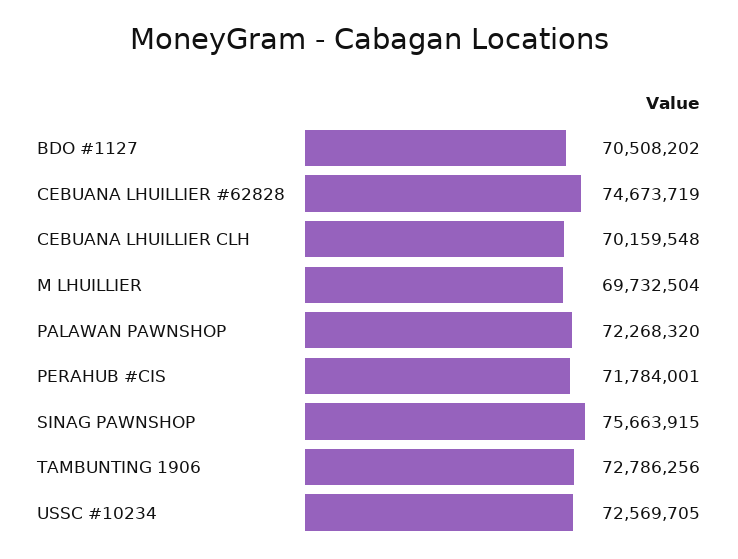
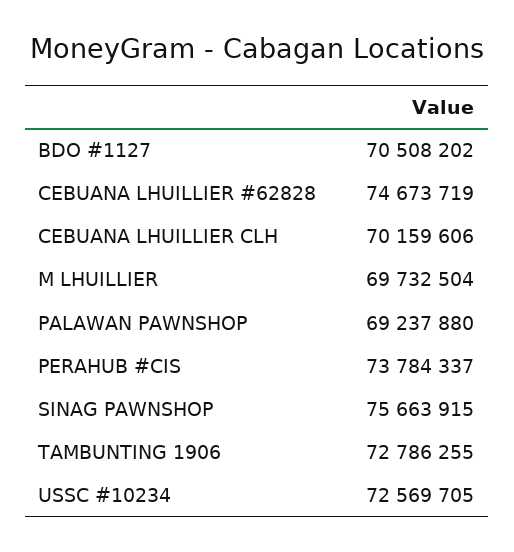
CEBUANA LHUILLIER CLH: 70159548 -> 70159606
PALAWAN PAWNSHOP: 72268320 -> 69237880
PERAHUB #CIS: 71784001 -> 73784337
TAMBUNTING 1906: 72786256 -> 72786255

